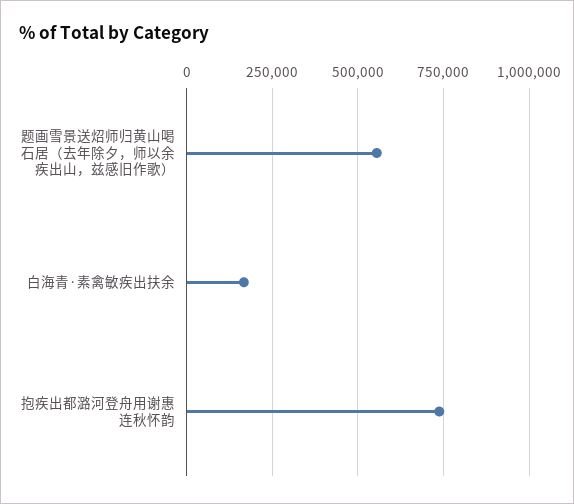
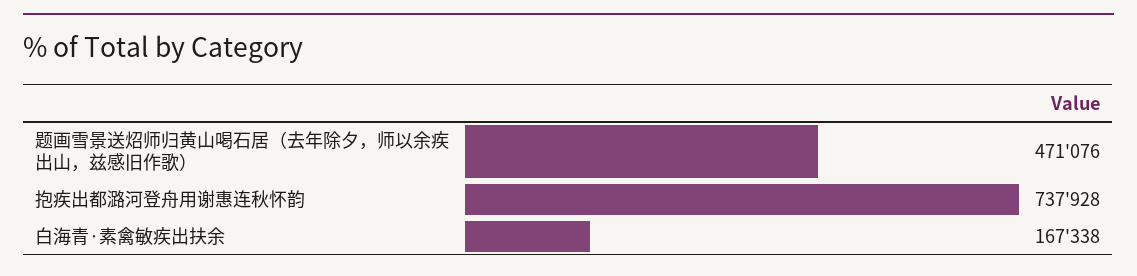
题画雪景送炤师归黄山喝石居（去年除夕，师以余疾出山，兹感旧作歌）: 550000 -> 471076

